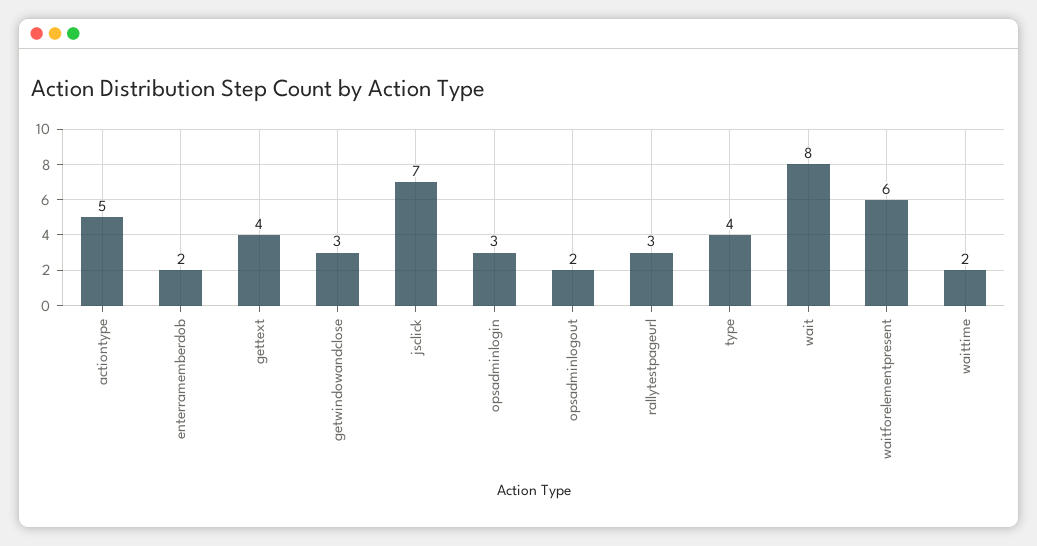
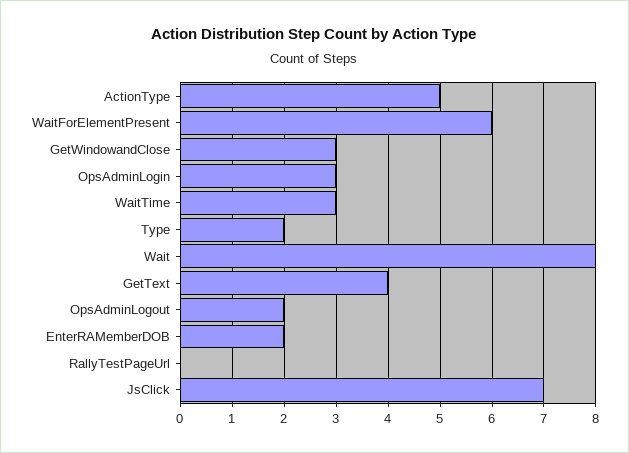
rallytestpageurl: 3 -> 0
type: 4 -> 2
waittime: 2 -> 3

